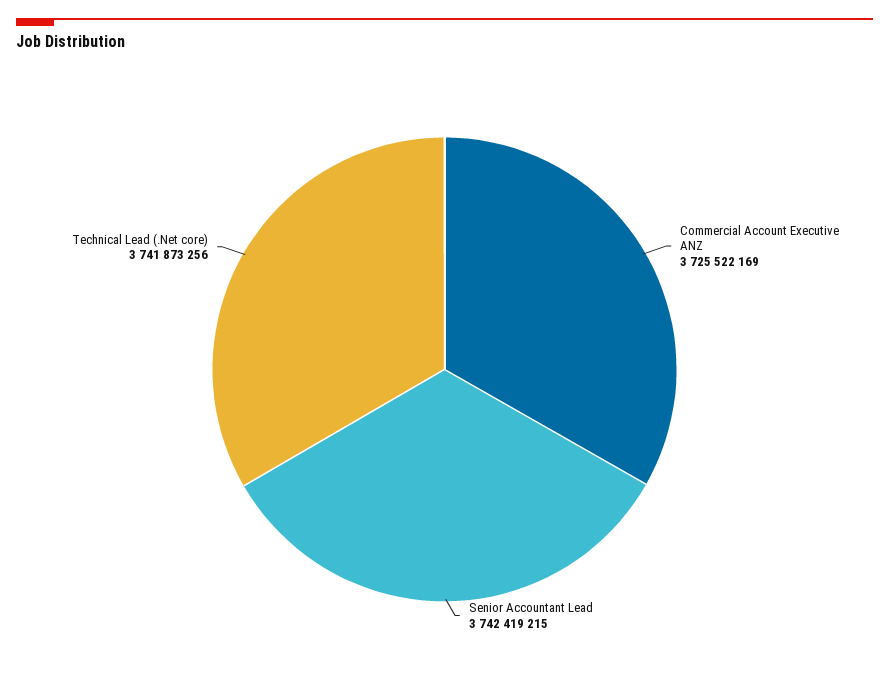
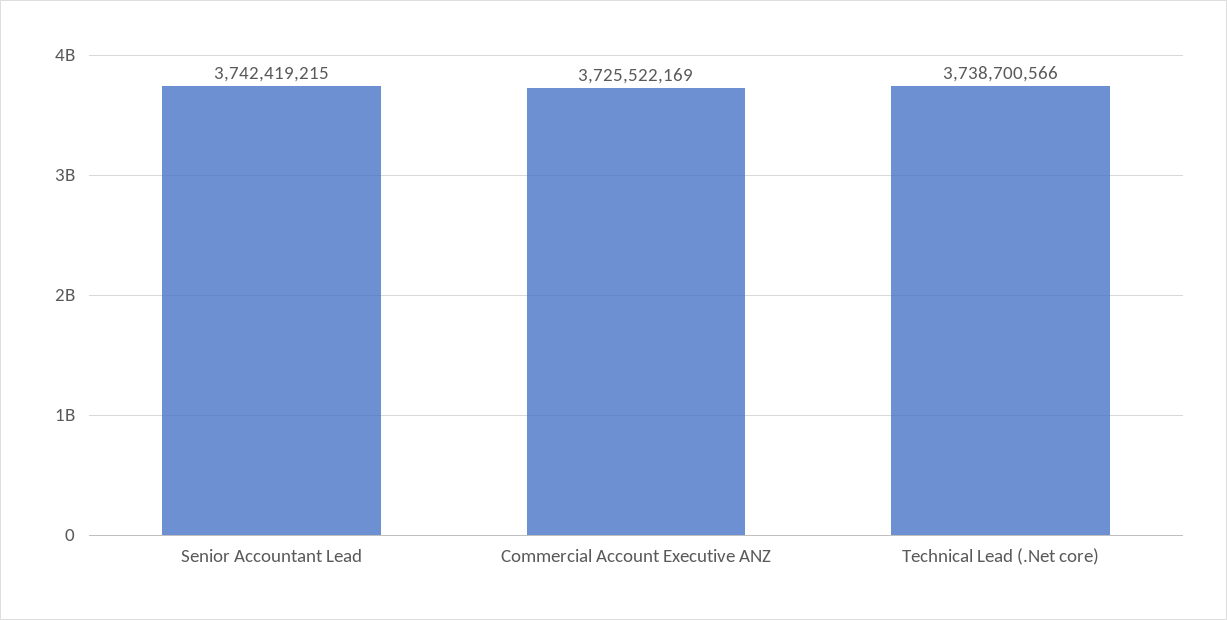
Technical Lead (.Net core): 3741873256 -> 3738700566

